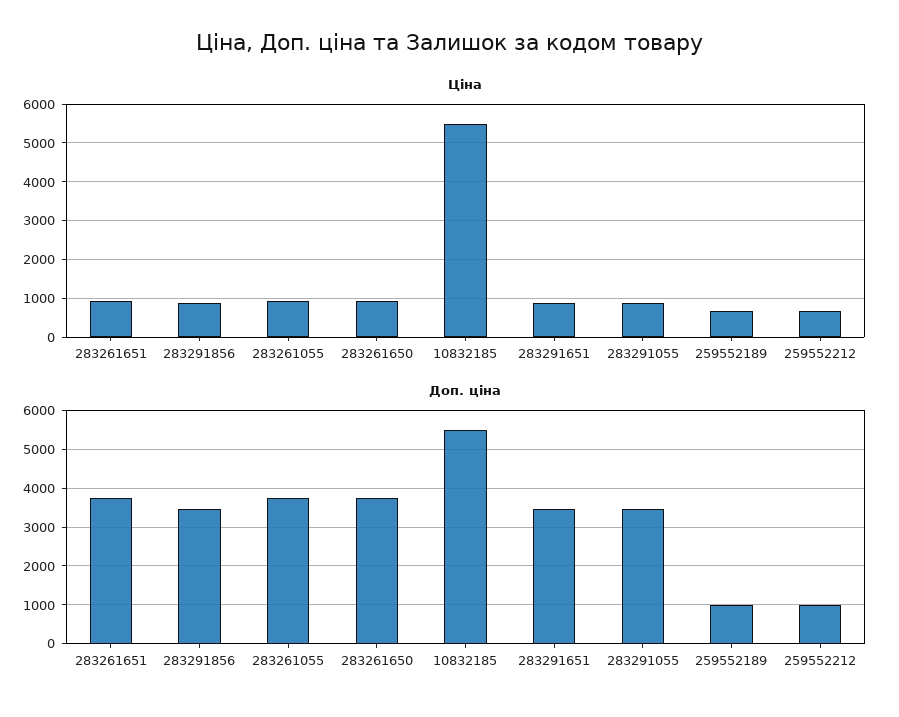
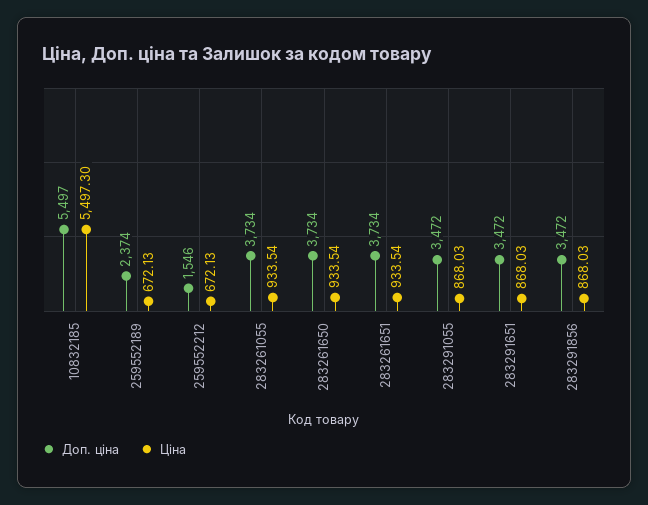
Доп. ціна, 259552189: 1000 -> 2374
Доп. ціна, 259552212: 1000 -> 1546

